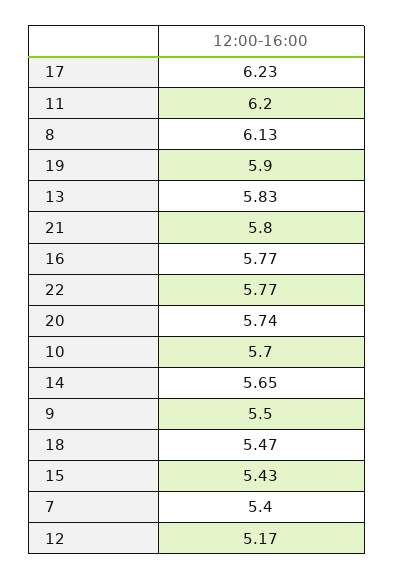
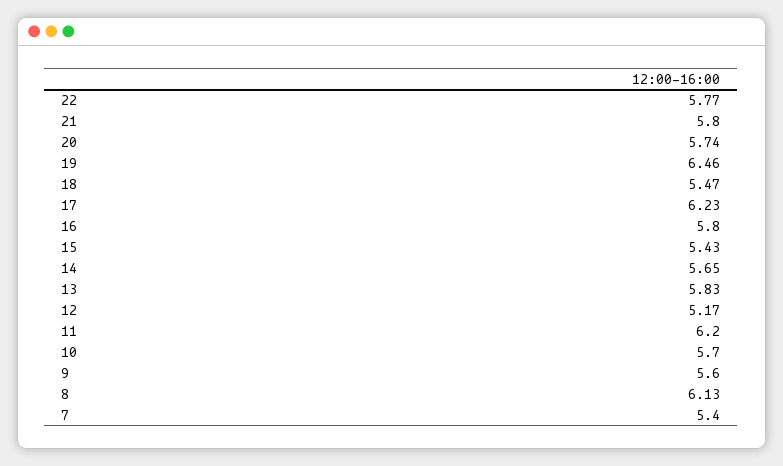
19: 5.9 -> 6.46
16: 5.77 -> 5.8
9: 5.5 -> 5.6

